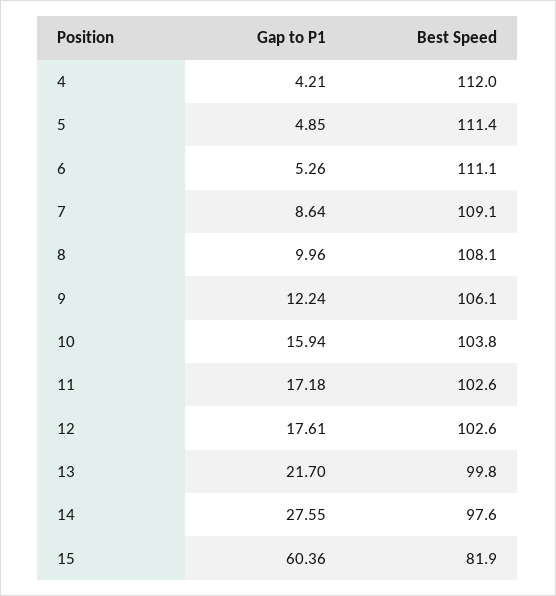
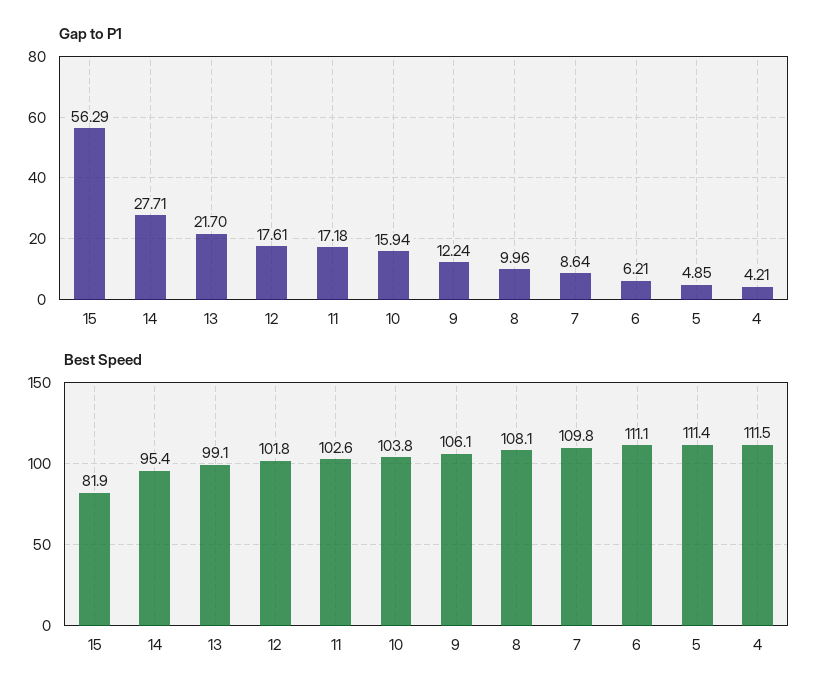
Best Speed, 4: 112 -> 111.5
Gap to P1, 6: 5.26 -> 6.21
Best Speed, 7: 109.1 -> 109.8
Best Speed, 12: 102.6 -> 101.8
Best Speed, 13: 99.8 -> 99.1
Gap to P1, 14: 27.55 -> 27.71
Best Speed, 14: 97.6 -> 95.4
Gap to P1, 15: 60.36 -> 56.29

